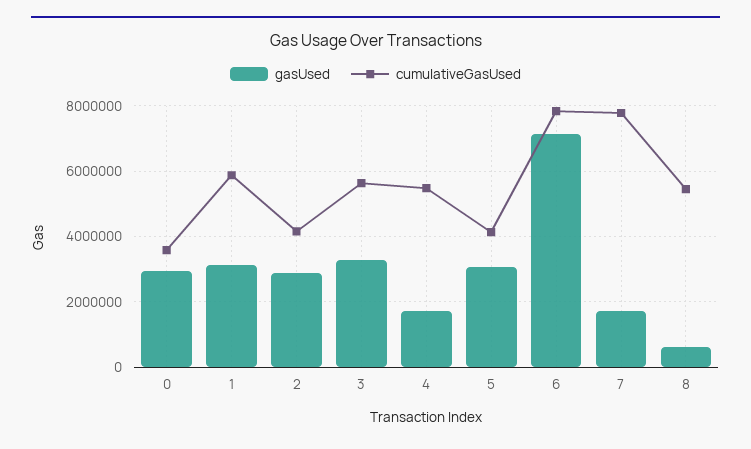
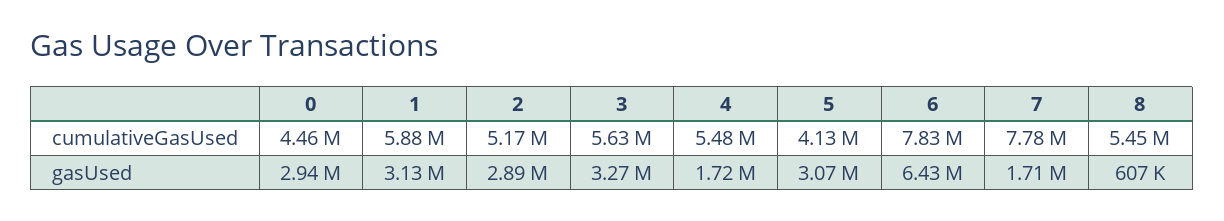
cumulativeGasUsed, 0: 3600000 -> 4460000
cumulativeGasUsed, 2: 4200000 -> 5170000
gasUsed, 6: 7200000 -> 6430000

